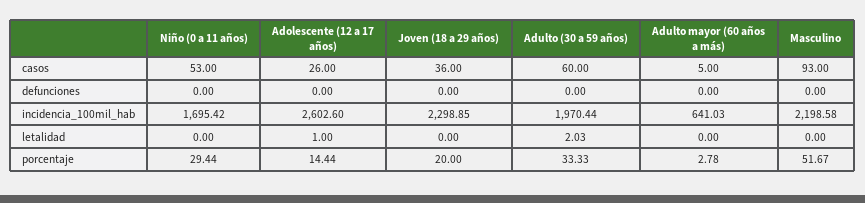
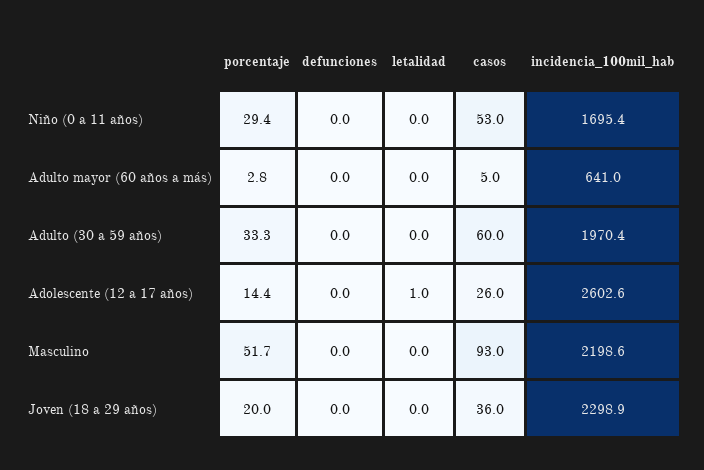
Adulto (30 a 59 años), letalidad: 2.03 -> 0

